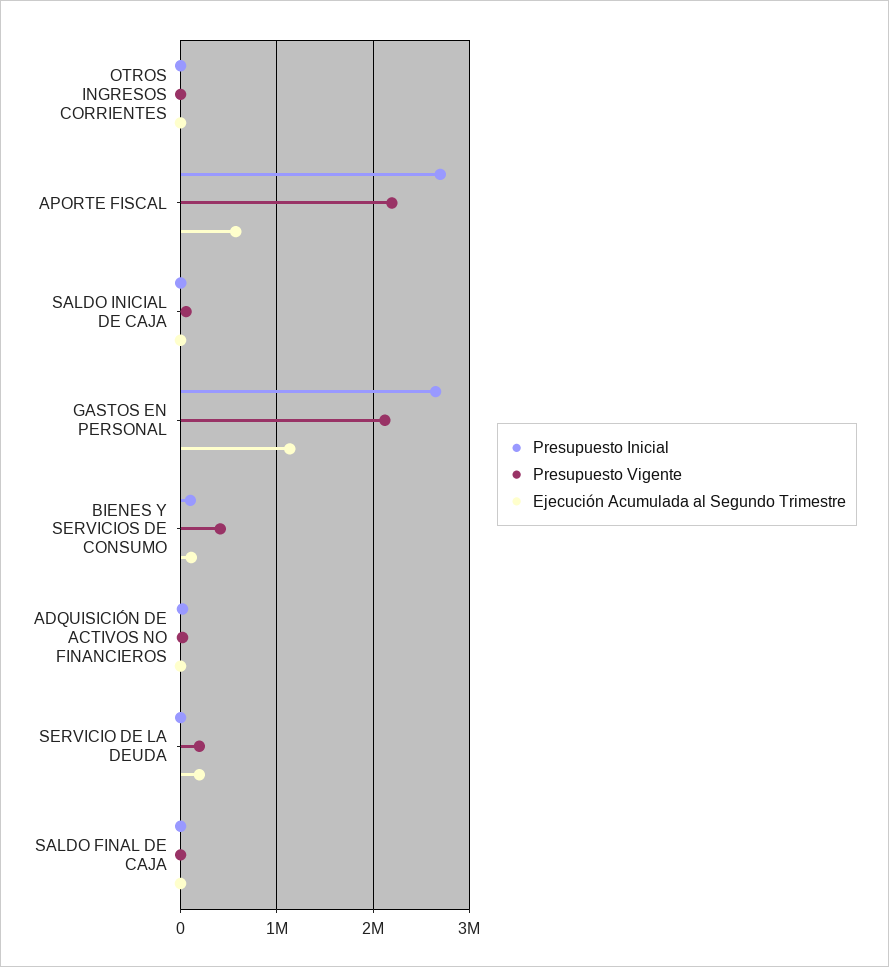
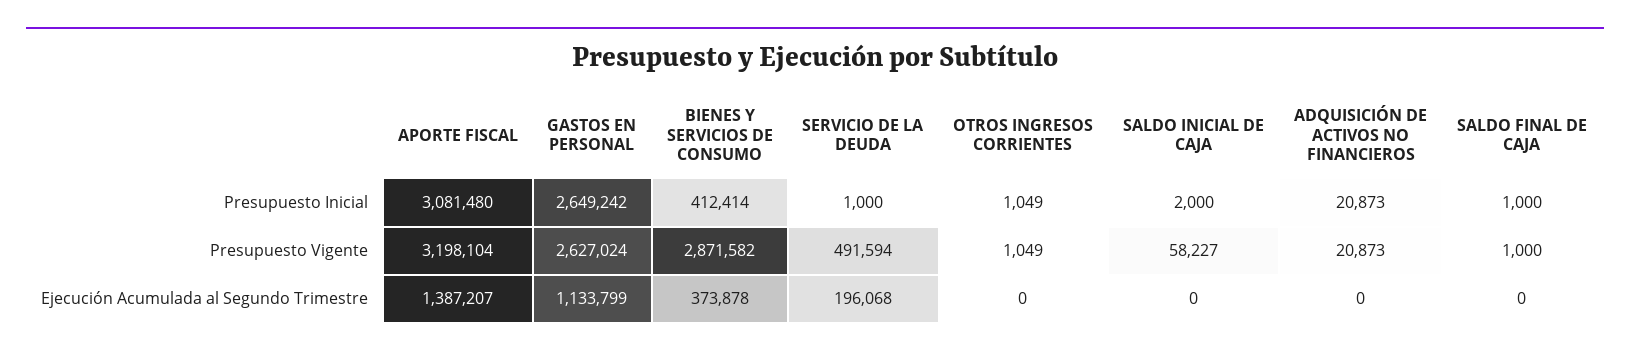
Presupuesto Inicial, APORTE FISCAL: 2700000 -> 3081480
Presupuesto Vigente, APORTE FISCAL: 2200000 -> 3198104
Ejecución Acumulada al Segundo Trimestre, APORTE FISCAL: 600000 -> 1387207
Presupuesto Vigente, GASTOS EN PERSONAL: 2100000 -> 2627024
Presupuesto Inicial, BIENES Y SERVICIOS DE CONSUMO: 100000 -> 412414
Presupuesto Vigente, BIENES Y SERVICIOS DE CONSUMO: 400000 -> 2871582
Ejecución Acumulada al Segundo Trimestre, BIENES Y SERVICIOS DE CONSUMO: 100000 -> 373878
Presupuesto Vigente, SERVICIO DE LA DEUDA: 200000 -> 491594

